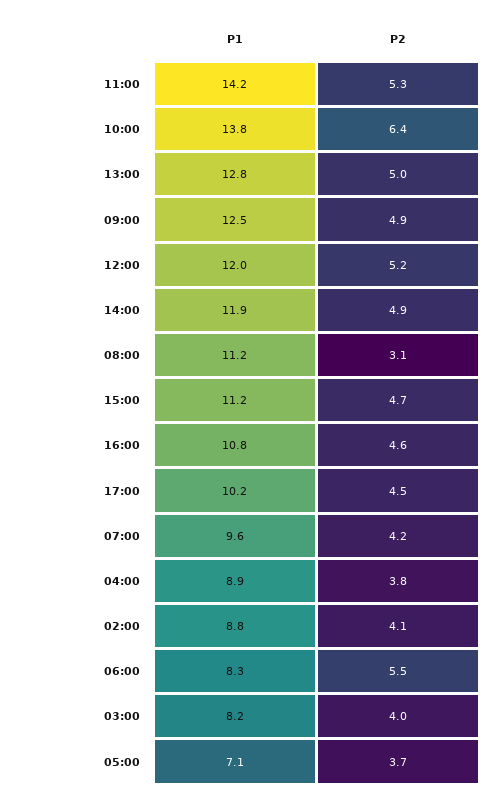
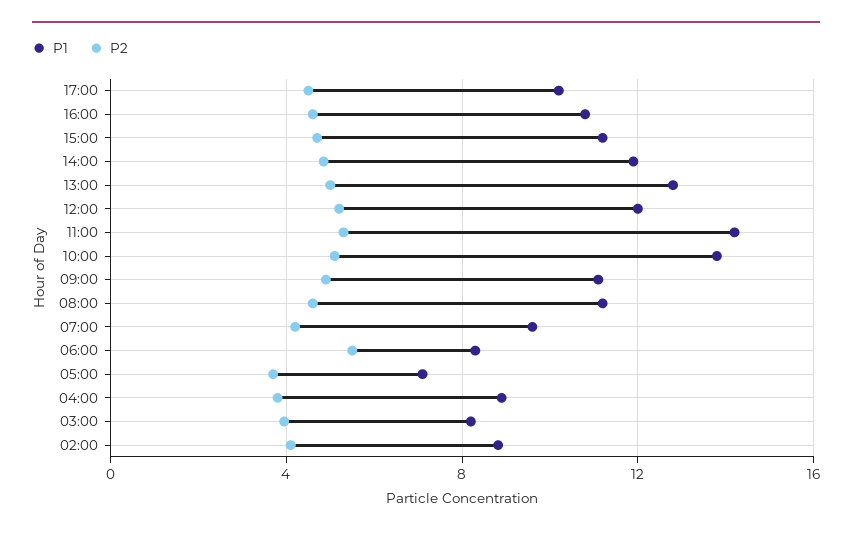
P2, 10:00: 6.4 -> 5
P1, 09:00: 12.5 -> 11
P2, 08:00: 3.1 -> 4.5

